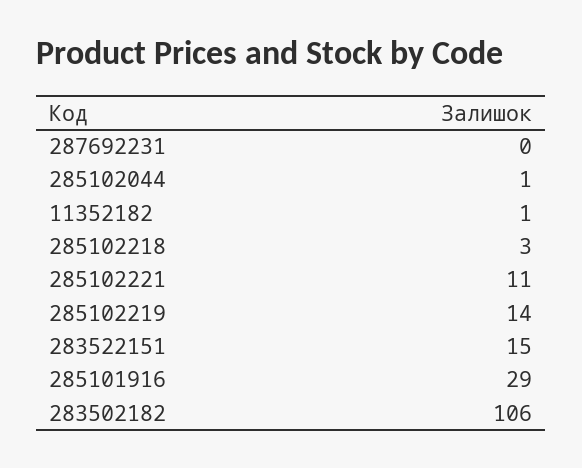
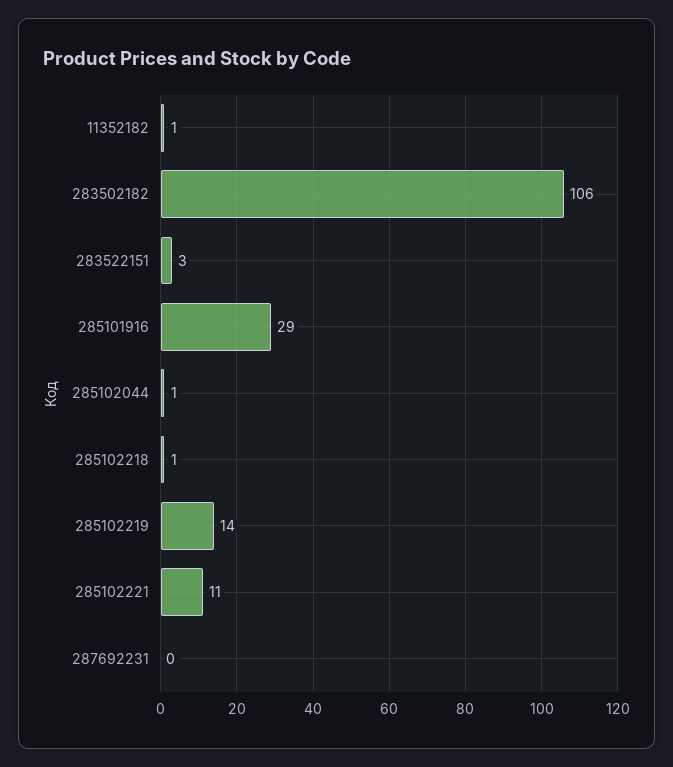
285102218: 3 -> 1
283522151: 15 -> 3

